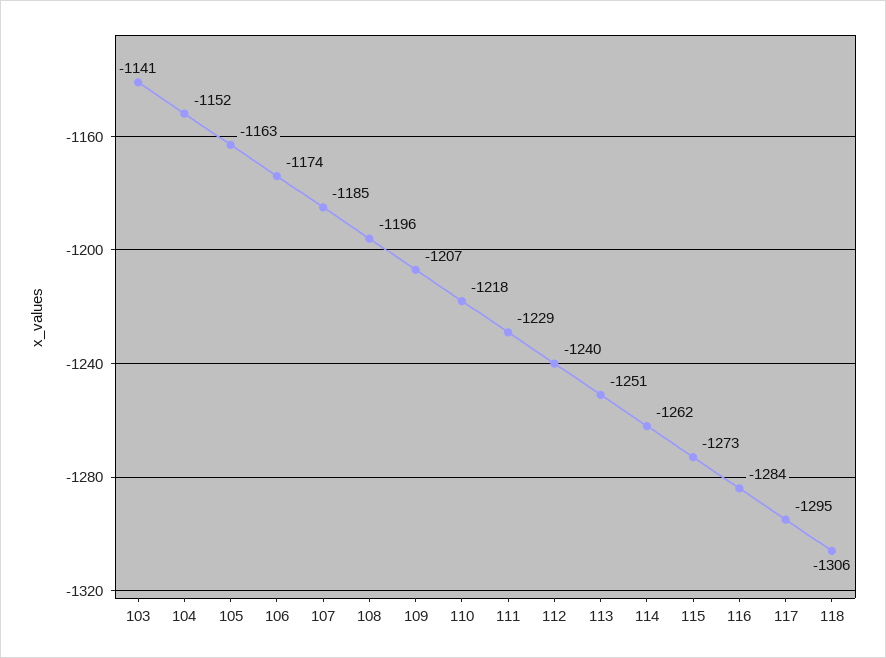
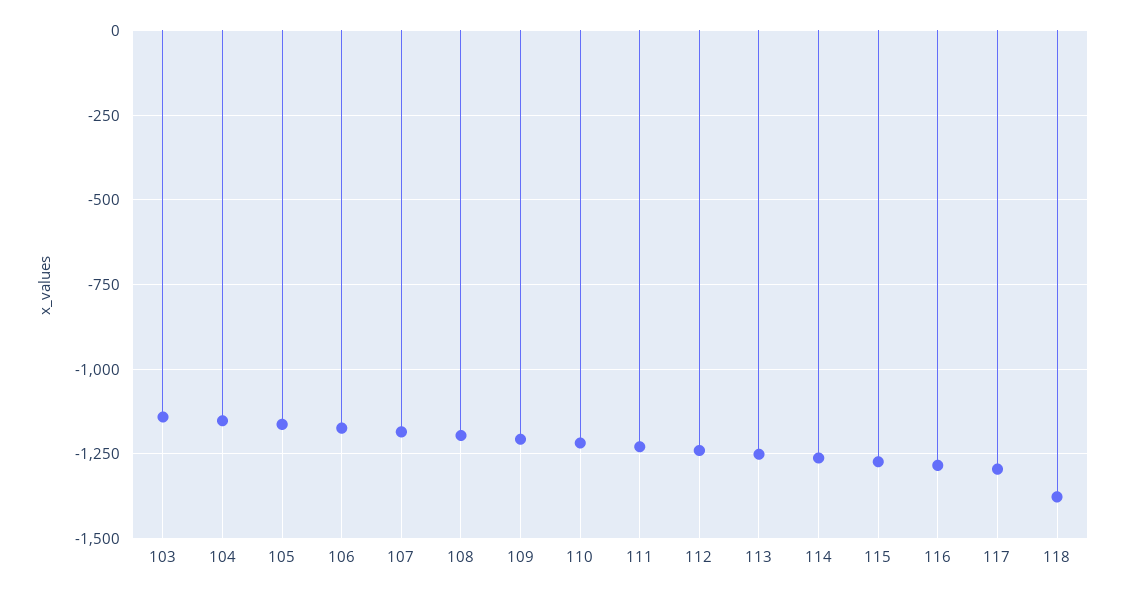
118: -1306 -> -1375

